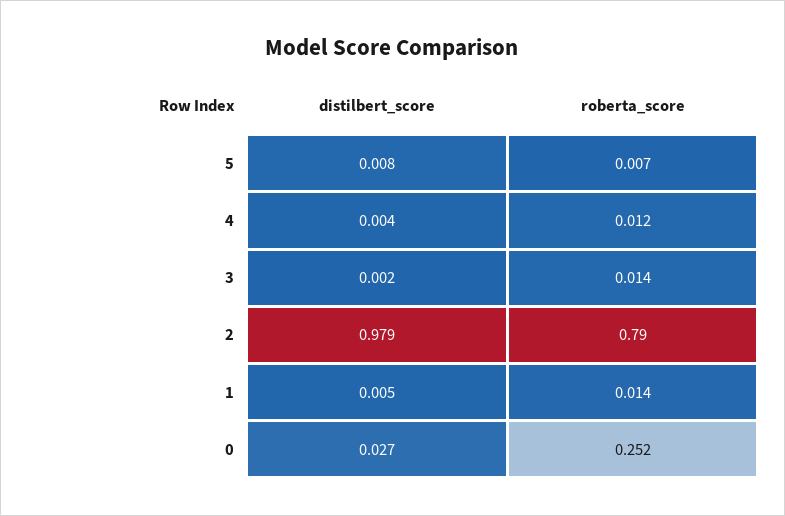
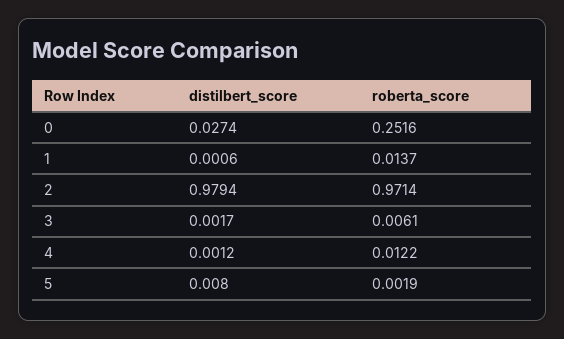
roberta_score, 5: 0.007 -> 0.0019
distilbert_score, 4: 0.004 -> 0.0012
roberta_score, 3: 0.014 -> 0.0061
roberta_score, 2: 0.79 -> 0.9714
distilbert_score, 1: 0.005 -> 0.0006

